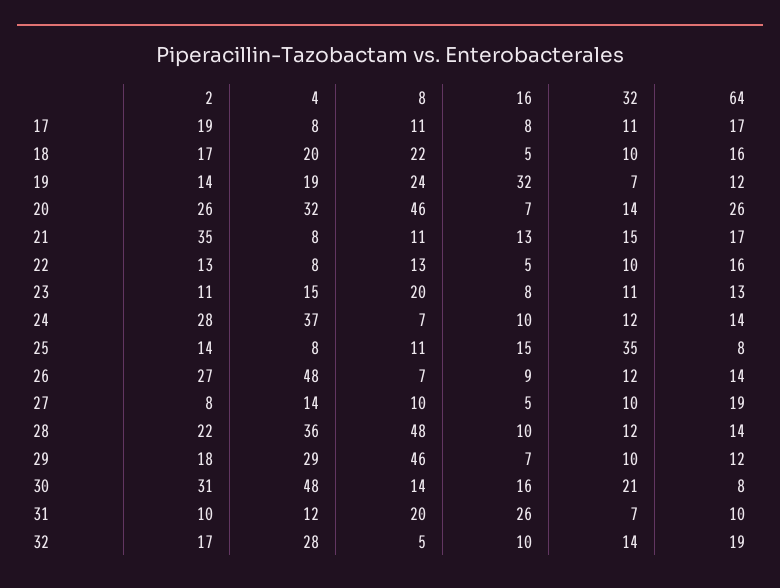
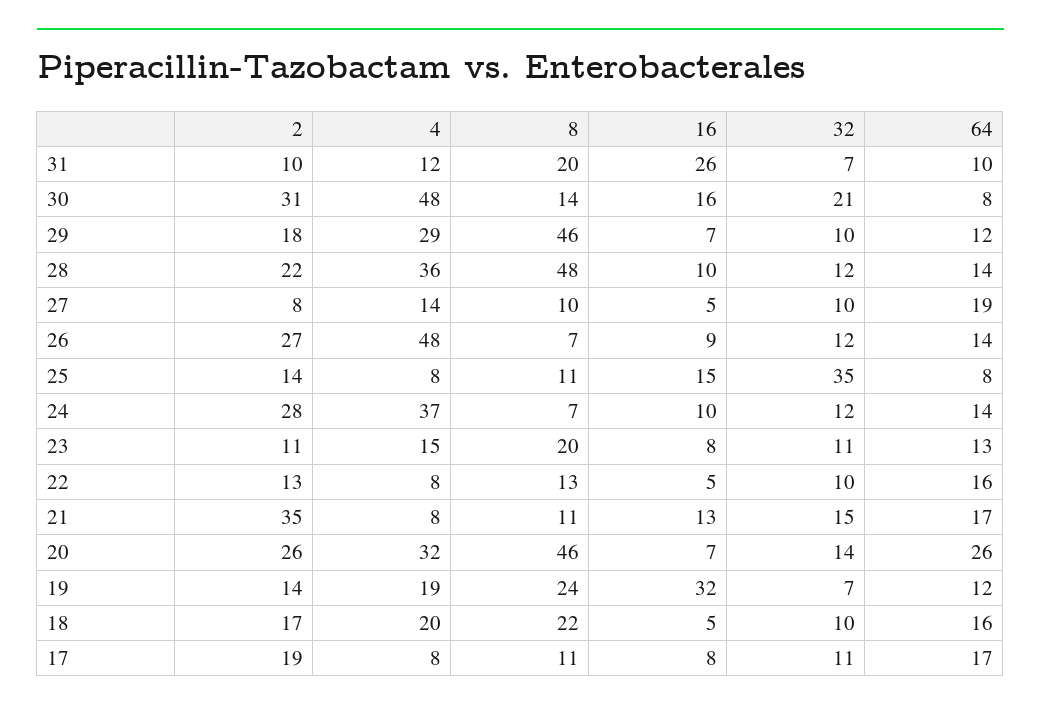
2, 32: 17 -> none
4, 32: 28 -> none
8, 32: 5 -> none
16, 32: 10 -> none
32, 32: 14 -> none
64, 32: 19 -> none

